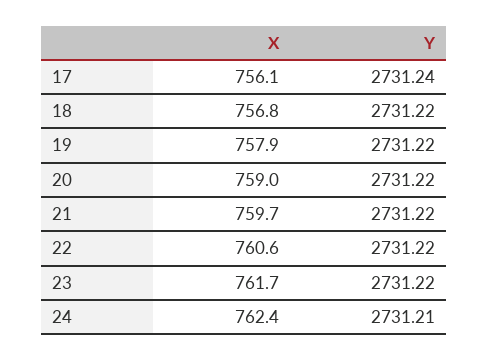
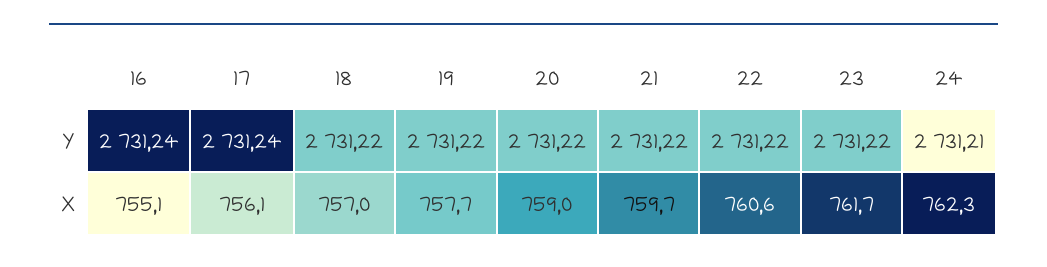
X, 18: 756.8 -> 757
X, 19: 757.9 -> 757.7
X, 24: 762.4 -> 762.3
Y, 16: none -> 2731.24
X, 16: none -> 755.1

